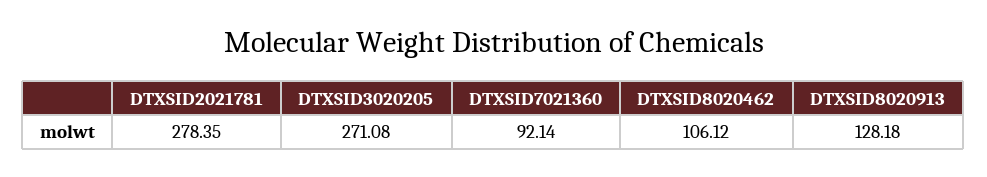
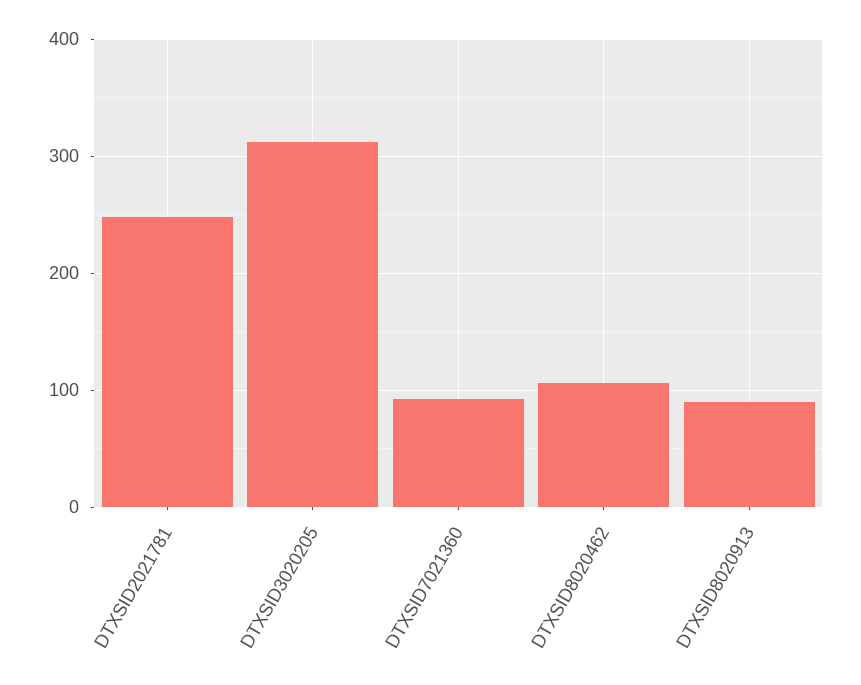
DTXSID2021781: 278.35 -> 250
DTXSID3020205: 271.08 -> 310
DTXSID8020913: 128.18 -> 90

